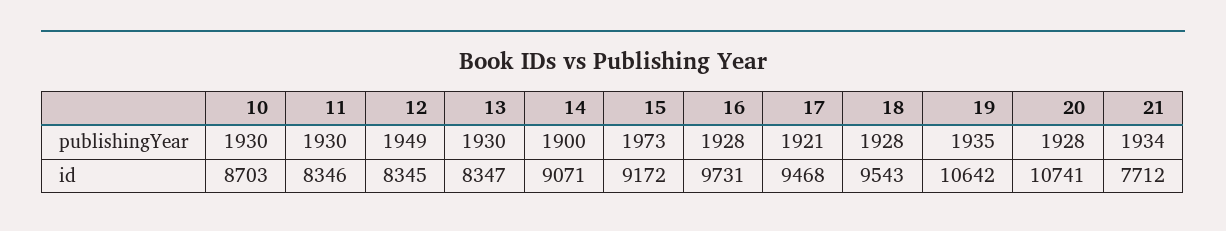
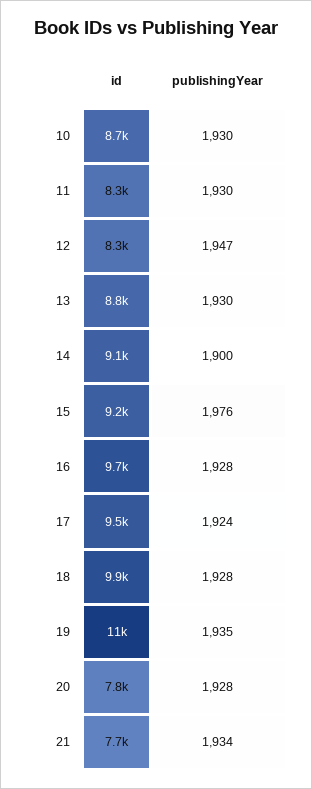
12, publishingYear: 1949 -> 1947
15, publishingYear: 1973 -> 1976
17, publishingYear: 1921 -> 1924
13, id: 8347 -> 8800
18, id: 9543 -> 9900
20, id: 10741 -> 7800

